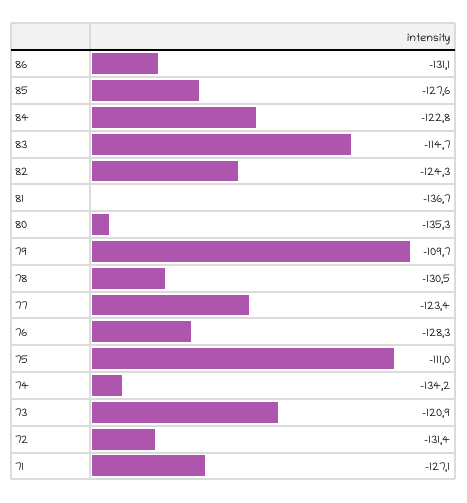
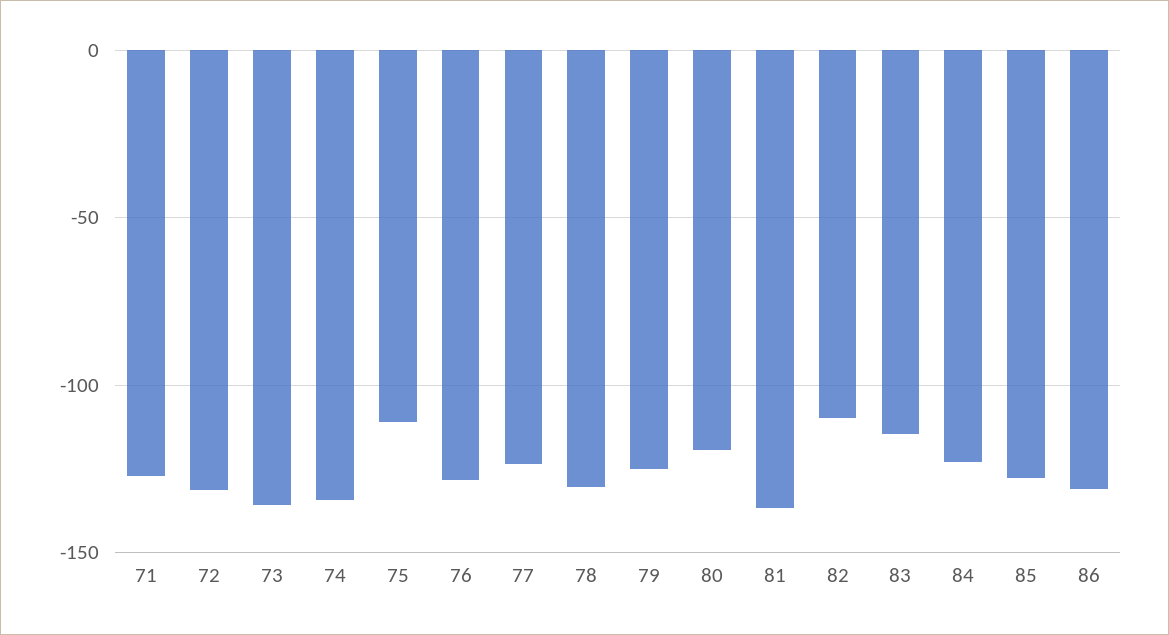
82: -124.3 -> -110
80: -135.3 -> -120
79: -109.7 -> -125
73: -120.9 -> -135

